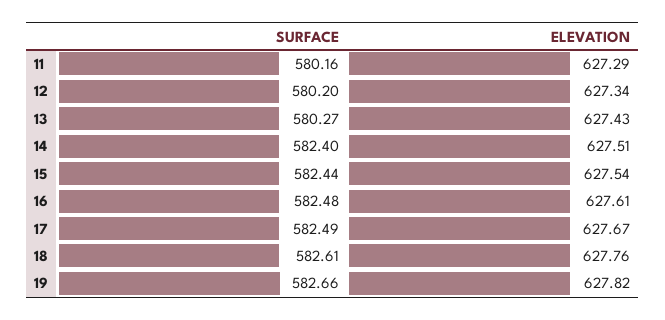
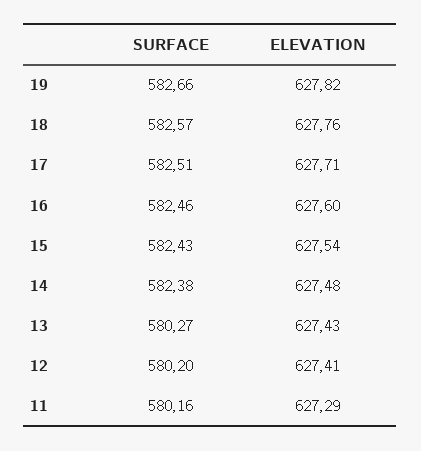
ELEVATION, 12: 627.34 -> 627.41
SURFACE, 14: 582.4 -> 582.38
ELEVATION, 14: 627.51 -> 627.48
SURFACE, 15: 582.44 -> 582.43
SURFACE, 16: 582.48 -> 582.46
ELEVATION, 16: 627.61 -> 627.6
SURFACE, 17: 582.49 -> 582.51
ELEVATION, 17: 627.67 -> 627.71
SURFACE, 18: 582.61 -> 582.57

